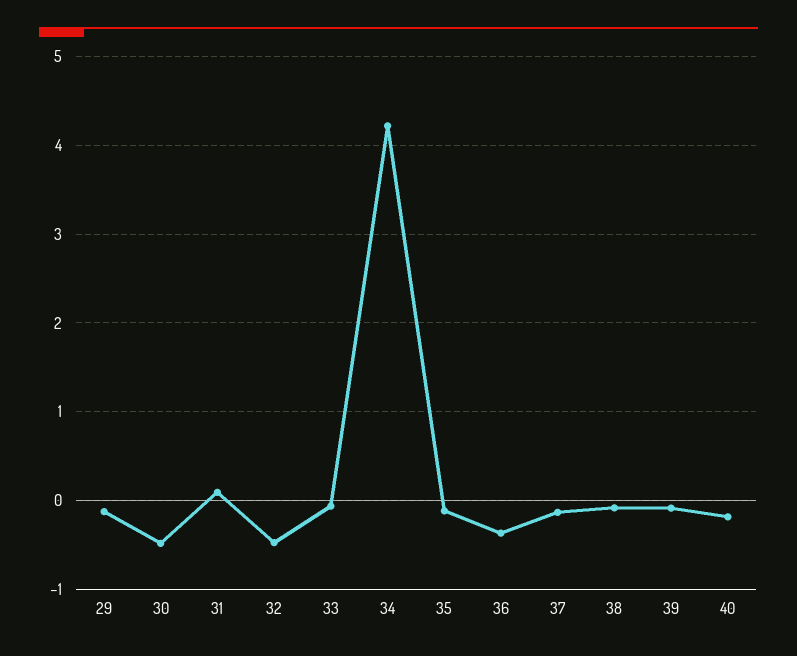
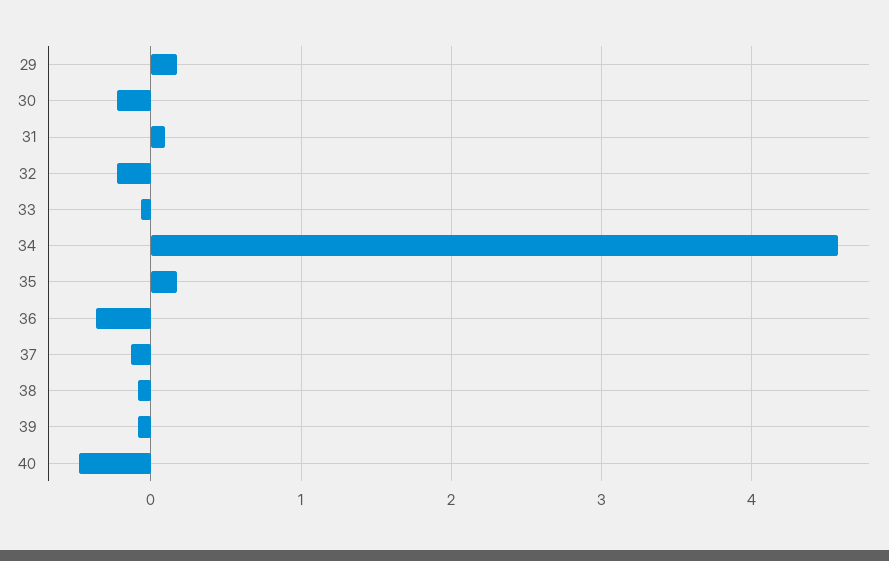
29: -0.1 -> 0.2
30: -0.5 -> -0.2
32: -0.5 -> -0.2
34: 4.2 -> 4.6
35: -0.1 -> 0.2
40: -0.2 -> -0.5

